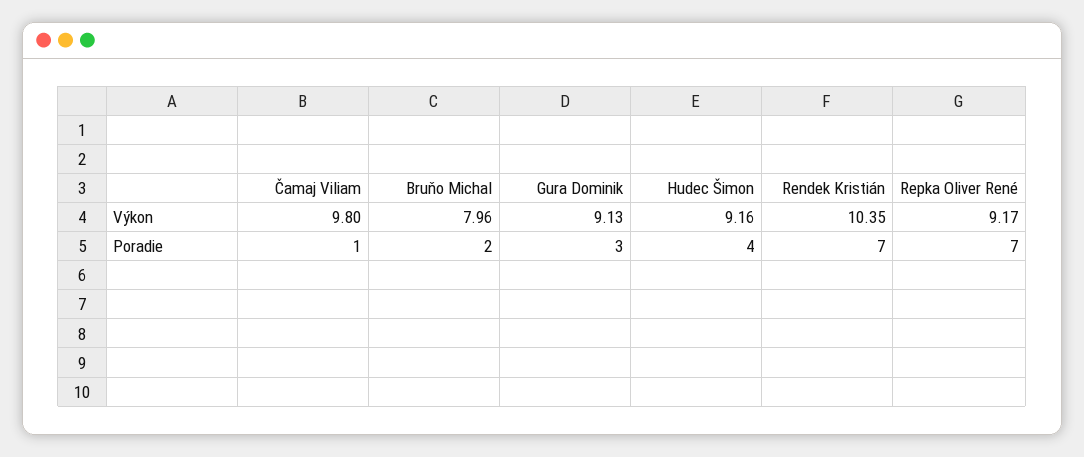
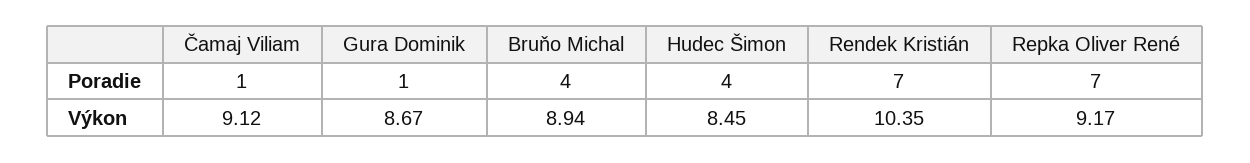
Čamaj Viliam, Výkon: 9.8 -> 9.12
Bruňo Michal, Výkon: 7.96 -> 8.94
Gura Dominik, Výkon: 9.13 -> 8.67
Hudec Šimon, Výkon: 9.16 -> 8.45
Bruňo Michal, Poradie: 2 -> 4
Gura Dominik, Poradie: 3 -> 1

